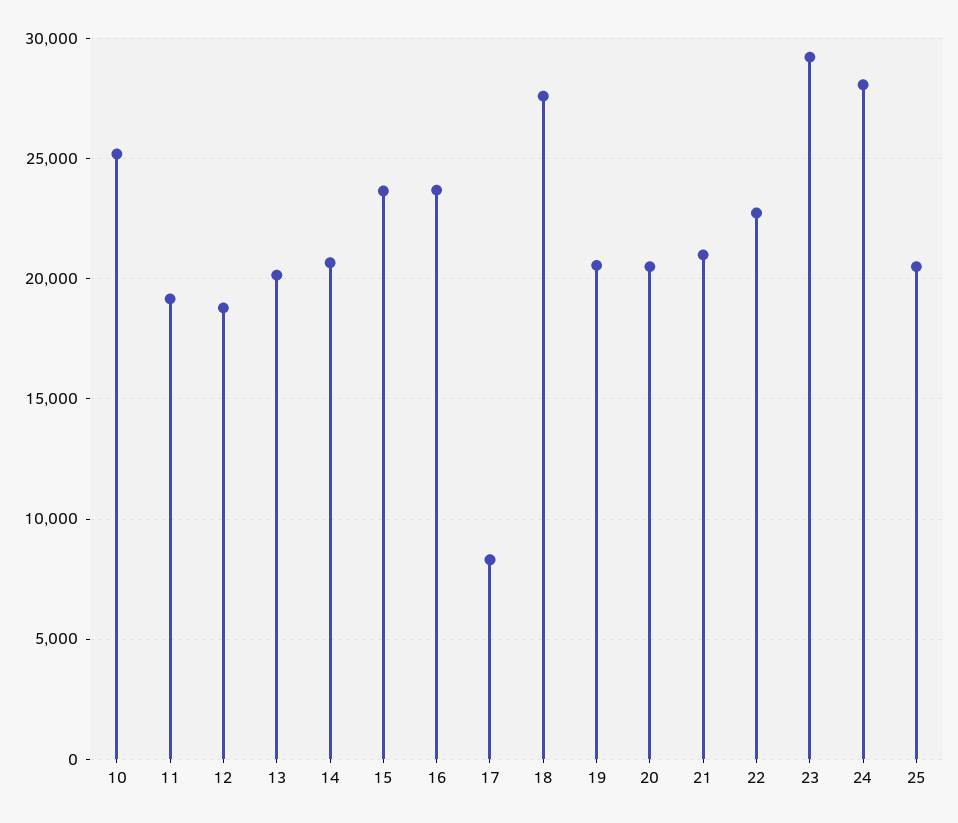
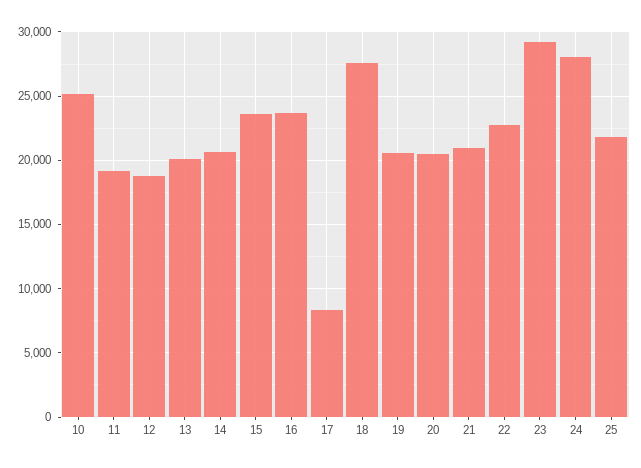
25: 20500 -> 22000

